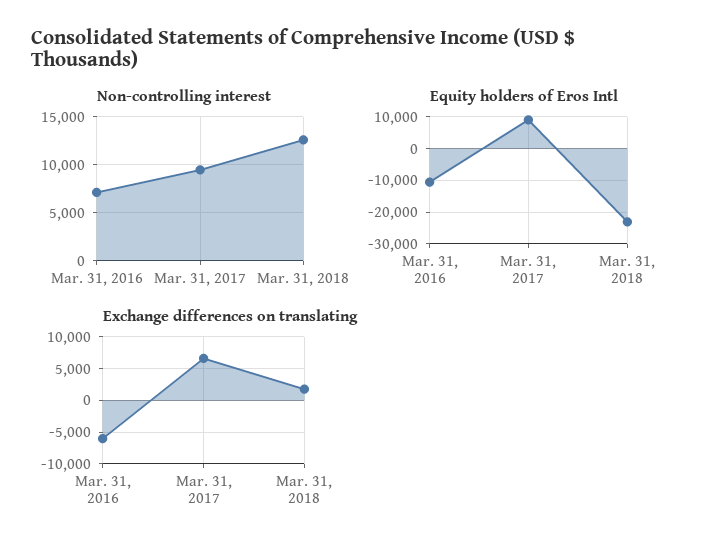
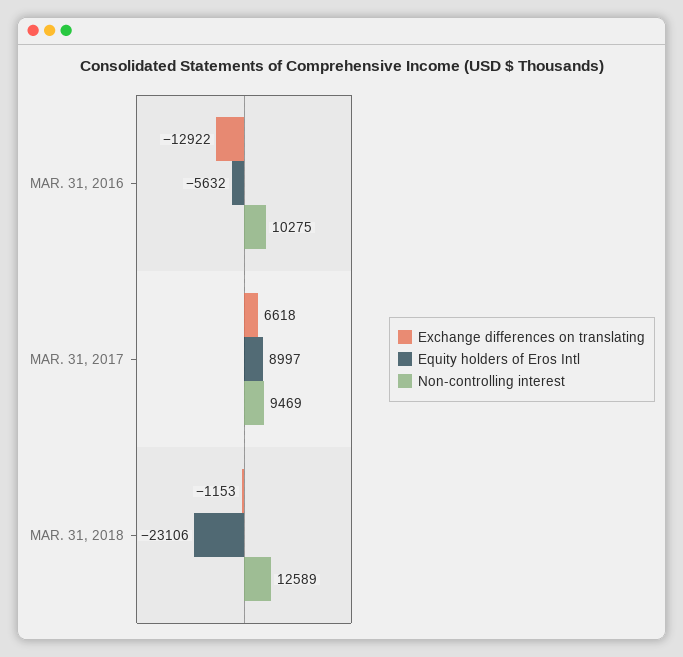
Non-controlling interest, Mar. 31, 2016: 7000 -> 10275
Equity holders of Eros Intl, Mar. 31, 2016: -10000 -> -5632
Exchange differences on translating, Mar. 31, 2016: -6000 -> -12922
Exchange differences on translating, Mar. 31, 2018: 2000 -> -1153

